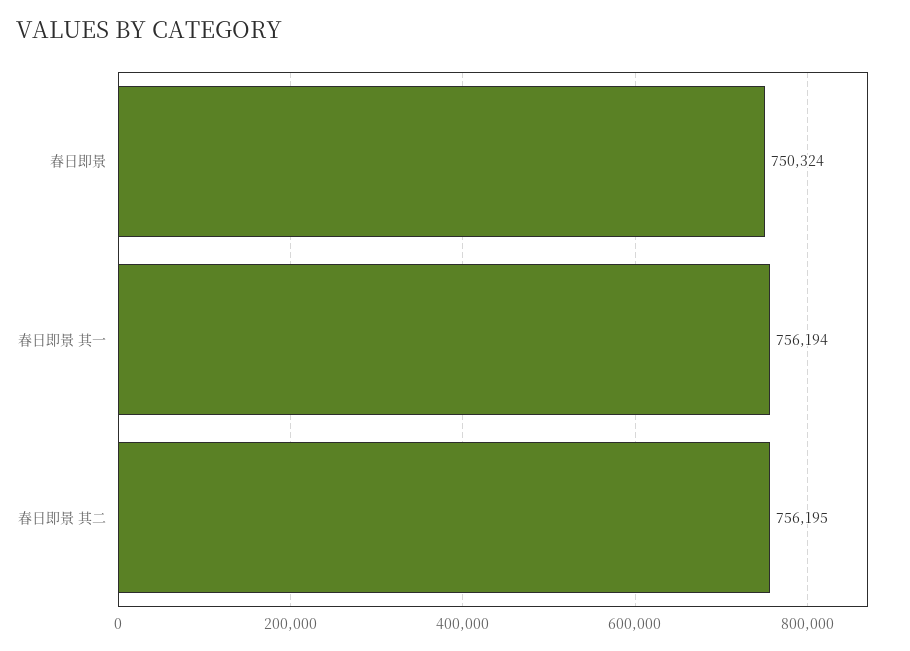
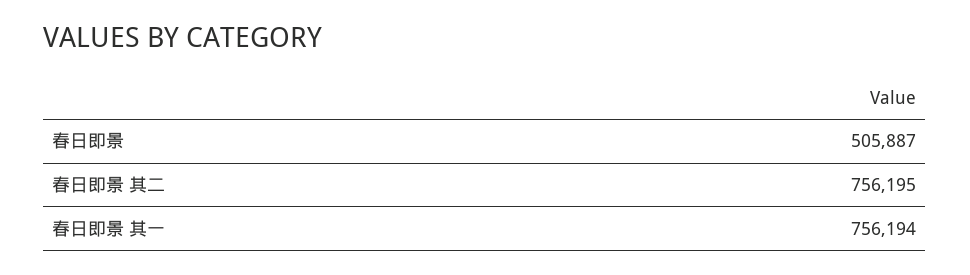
春日即景: 750324 -> 505887

